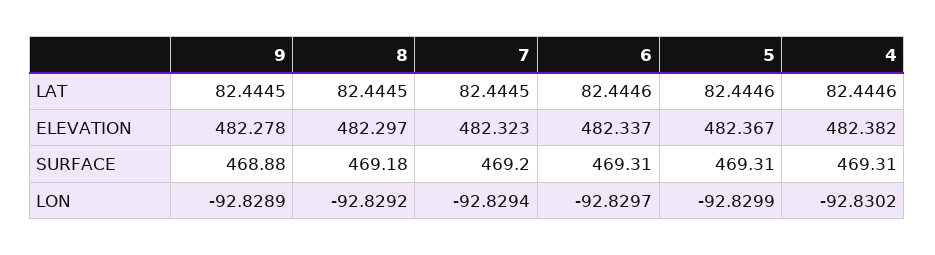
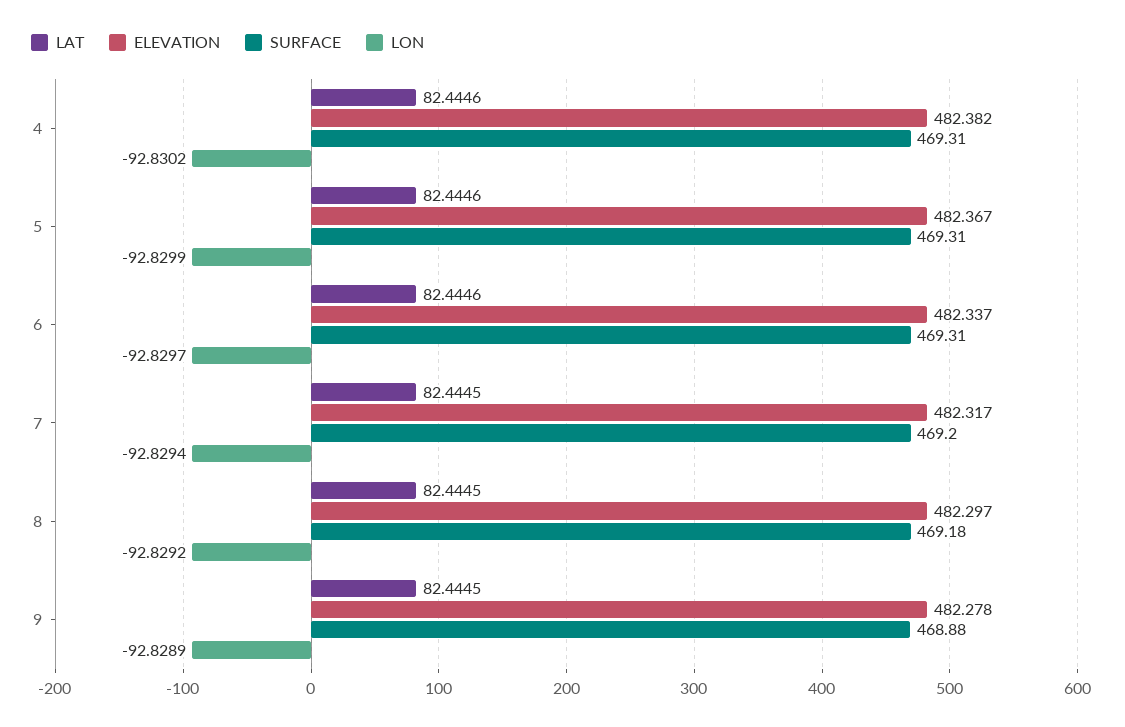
ELEVATION, 7: 482.323 -> 482.317

